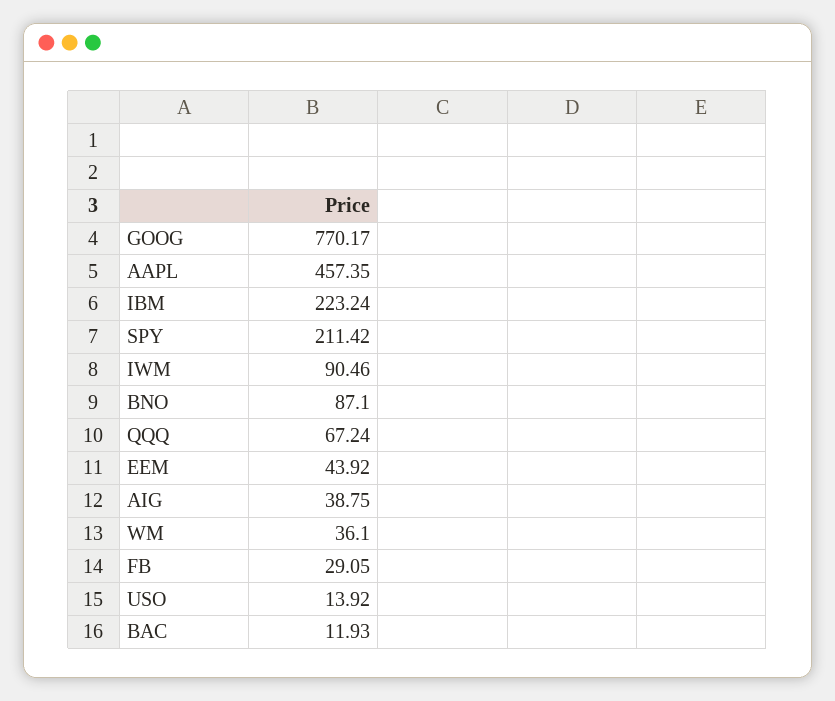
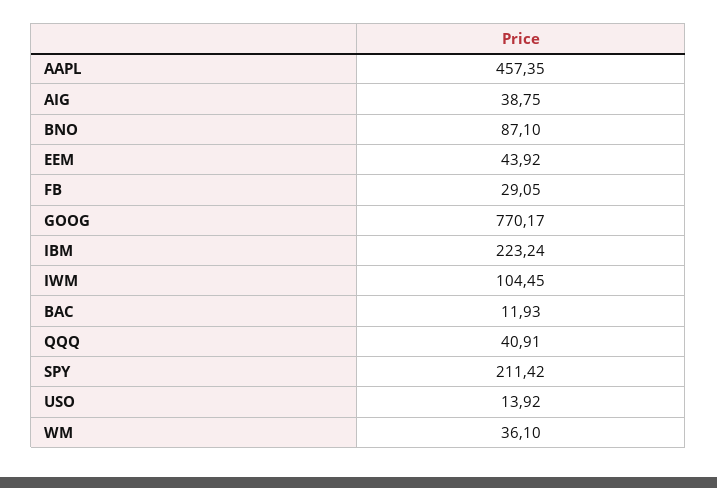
IWM: 90.46 -> 104.45
QQQ: 67.24 -> 40.91

